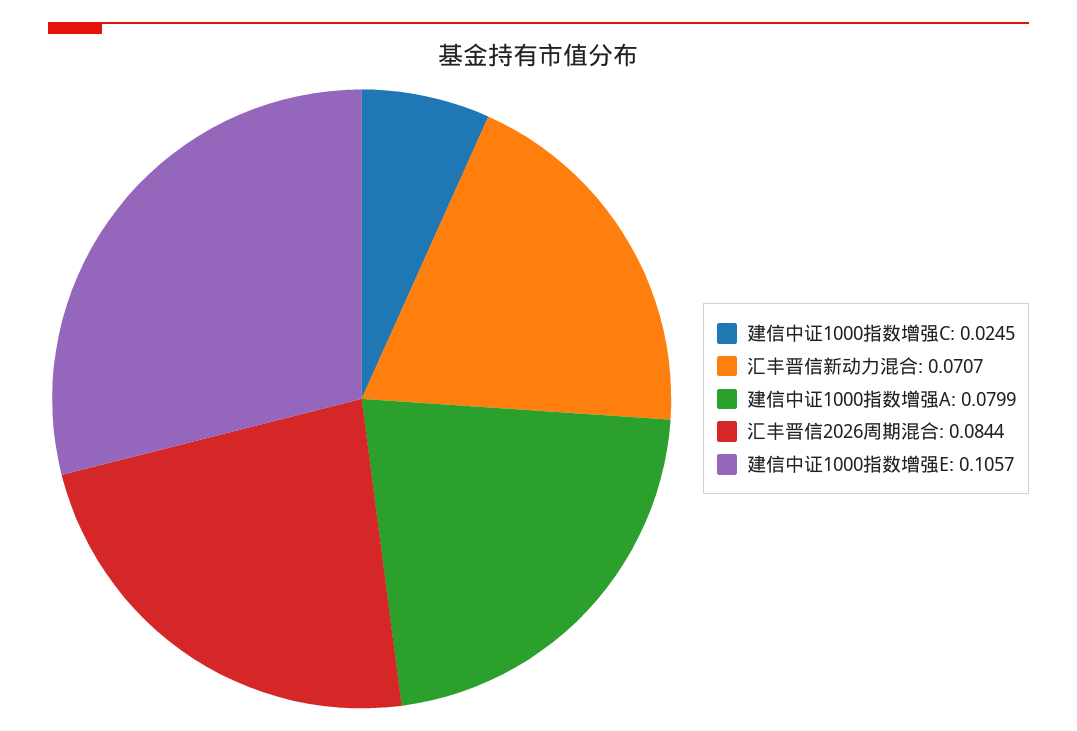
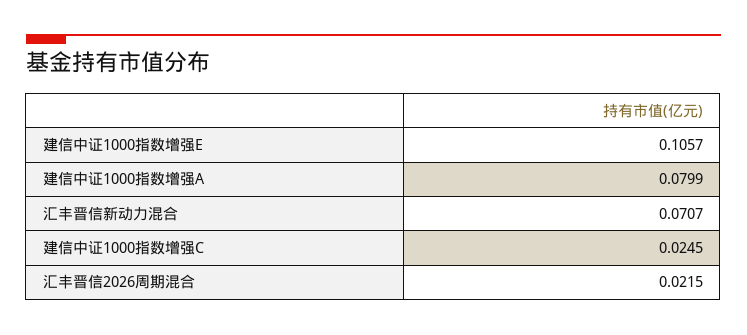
汇丰晋信2026周期混合: 0.0844 -> 0.0215

